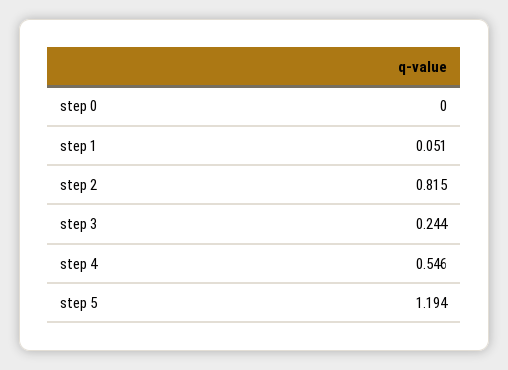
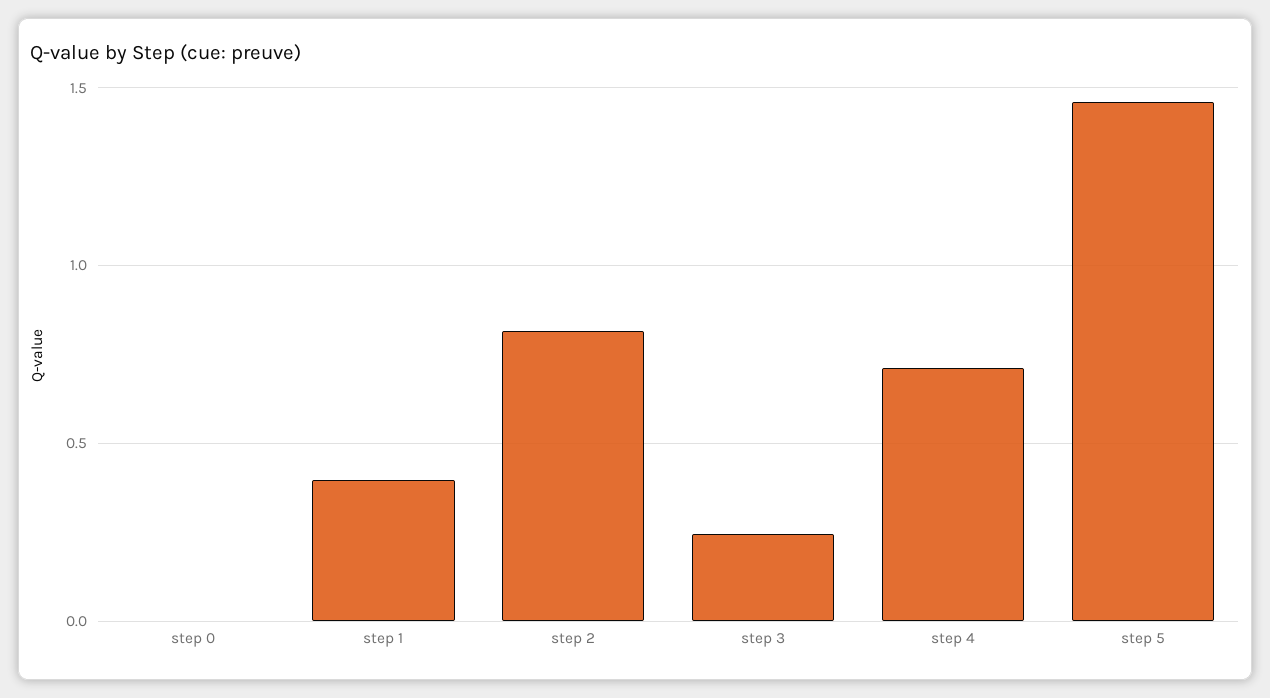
step 1: 0.051 -> 0.4
step 4: 0.546 -> 0.7
step 5: 1.194 -> 1.45

